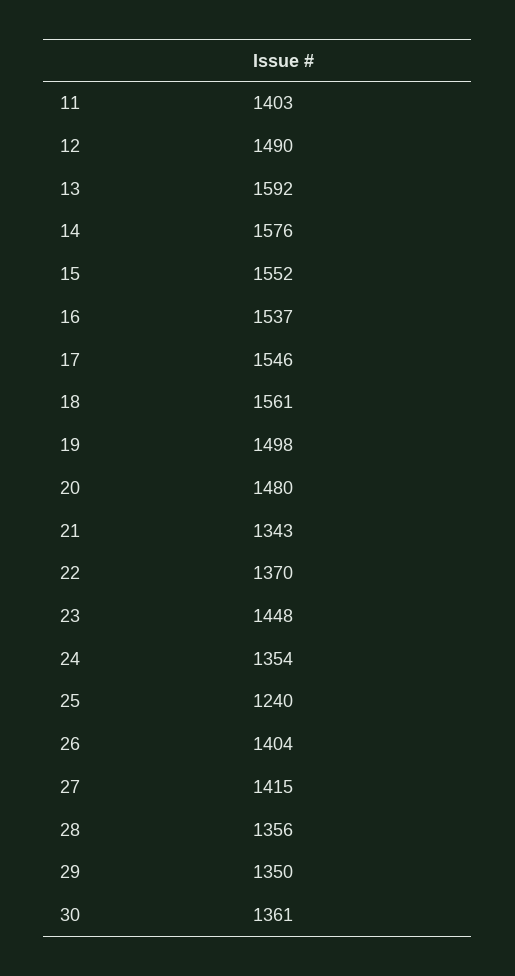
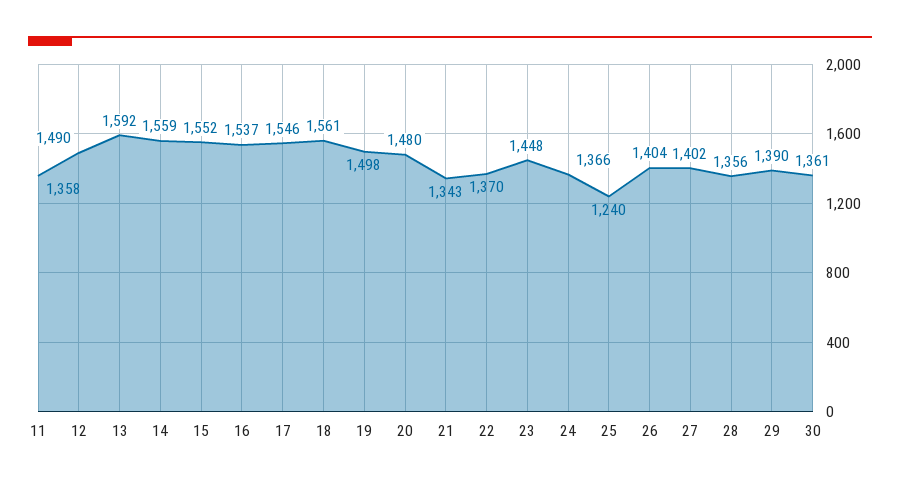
11: 1403 -> 1358
14: 1576 -> 1559
24: 1354 -> 1366
27: 1415 -> 1402
29: 1350 -> 1390

